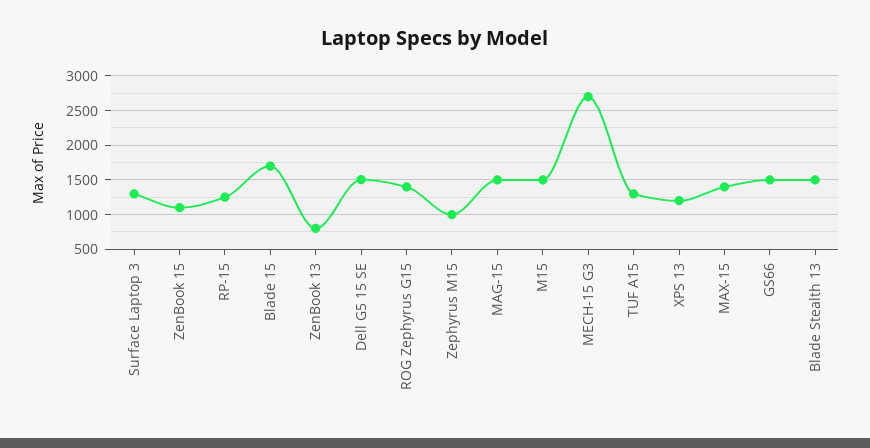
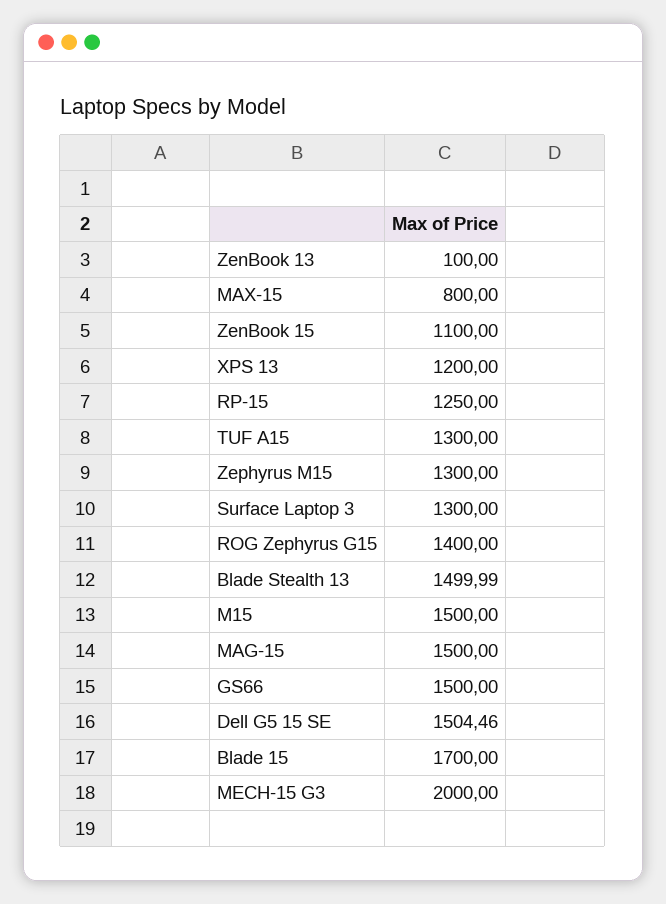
ZenBook 13: 800 -> 100
Zephyrus M15: 1000 -> 1300
MECH-15 G3: 2700 -> 2000
MAX-15: 1400 -> 800

